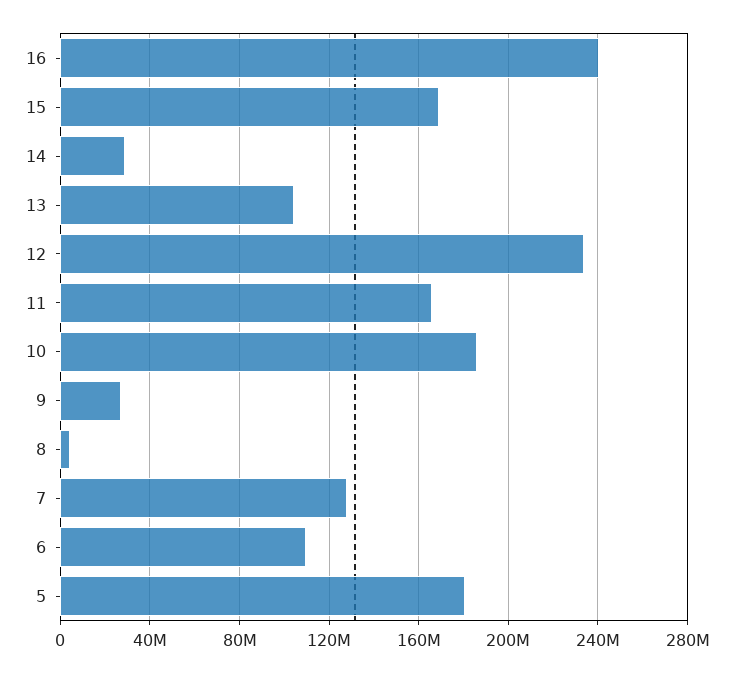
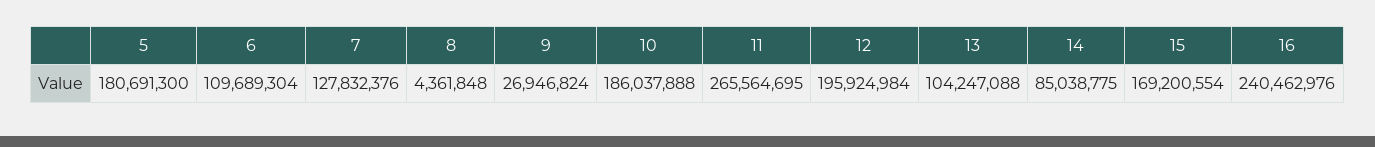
14: 30000000 -> 85038775
12: 235000000 -> 195924984
11: 165000000 -> 265564695

